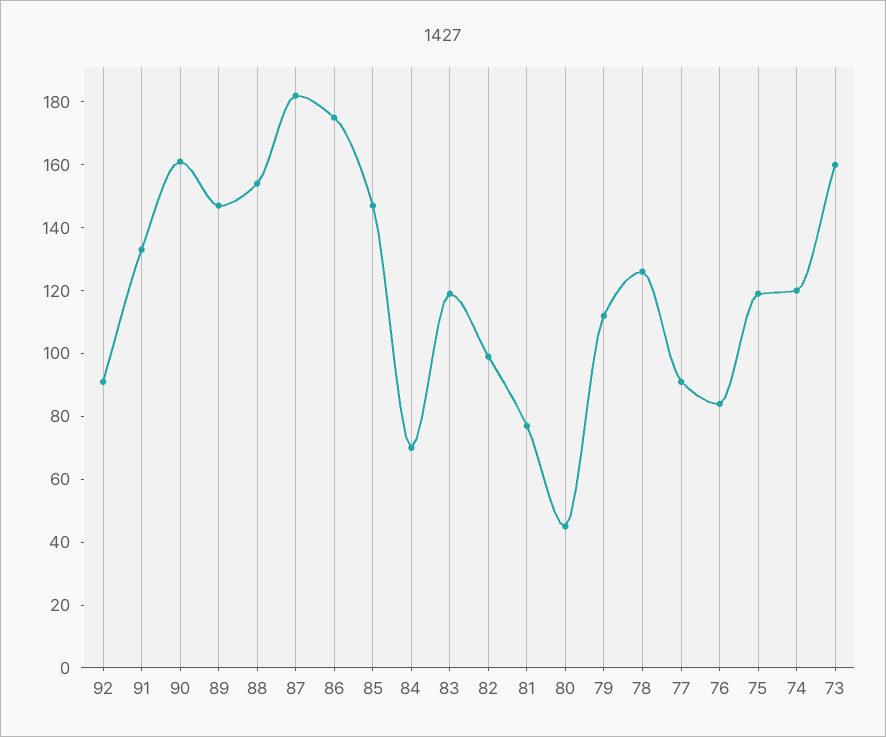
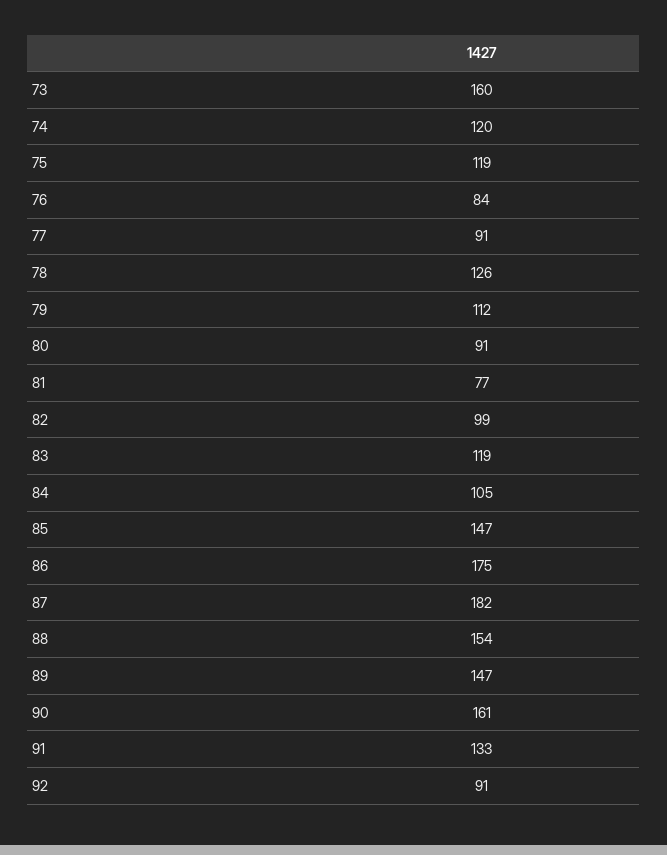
84: 70 -> 105
80: 45 -> 91

